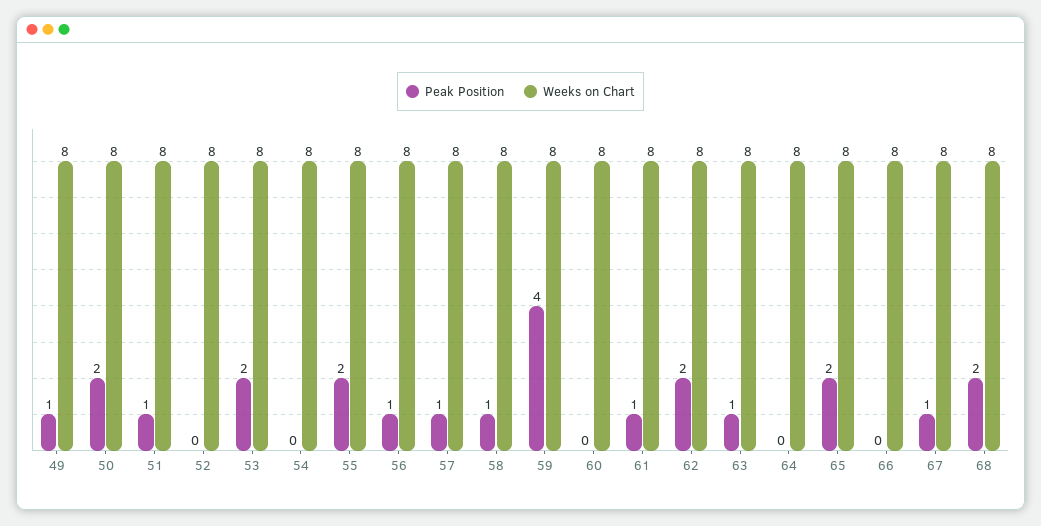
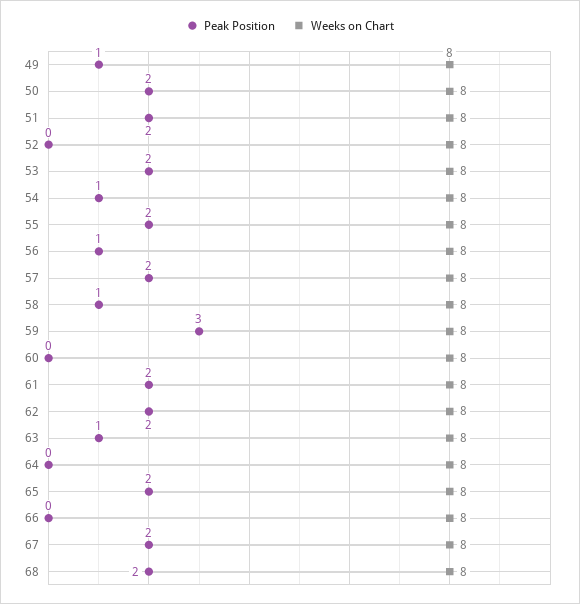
Peak Position, 51: 1 -> 2
Peak Position, 54: 0 -> 1
Peak Position, 57: 1 -> 2
Peak Position, 59: 4 -> 3
Peak Position, 61: 1 -> 2
Peak Position, 67: 1 -> 2

